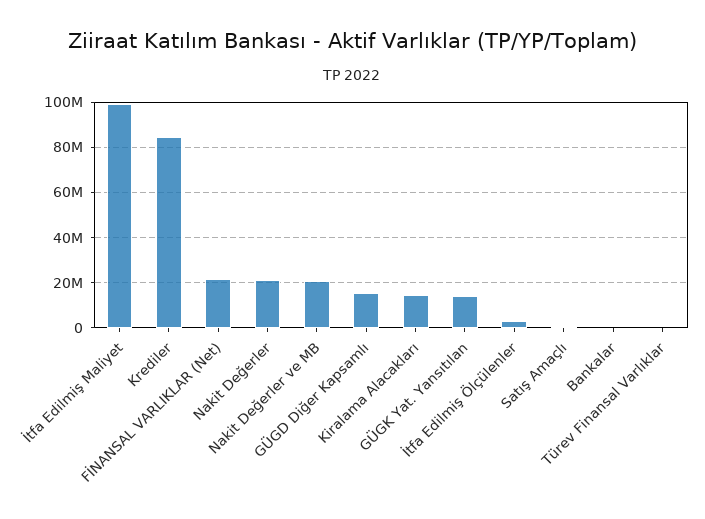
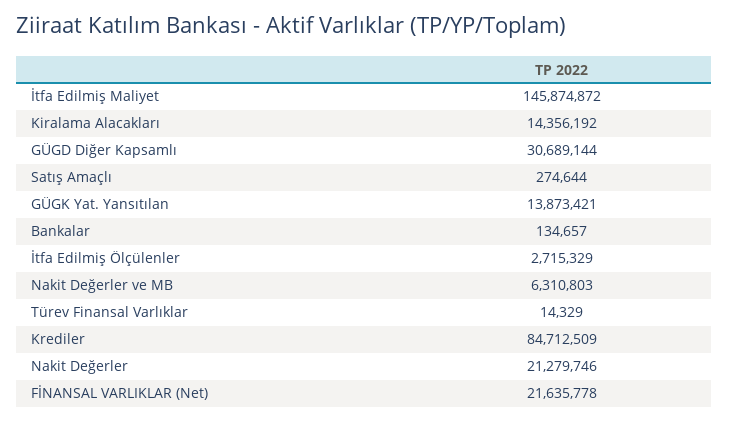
İtfa Edilmiş Maliyet: 100000000 -> 145874872
Nakit Değerler ve MB: 20000000 -> 6310803
GÜGD Diğer Kapsamlı: 15000000 -> 30689144

